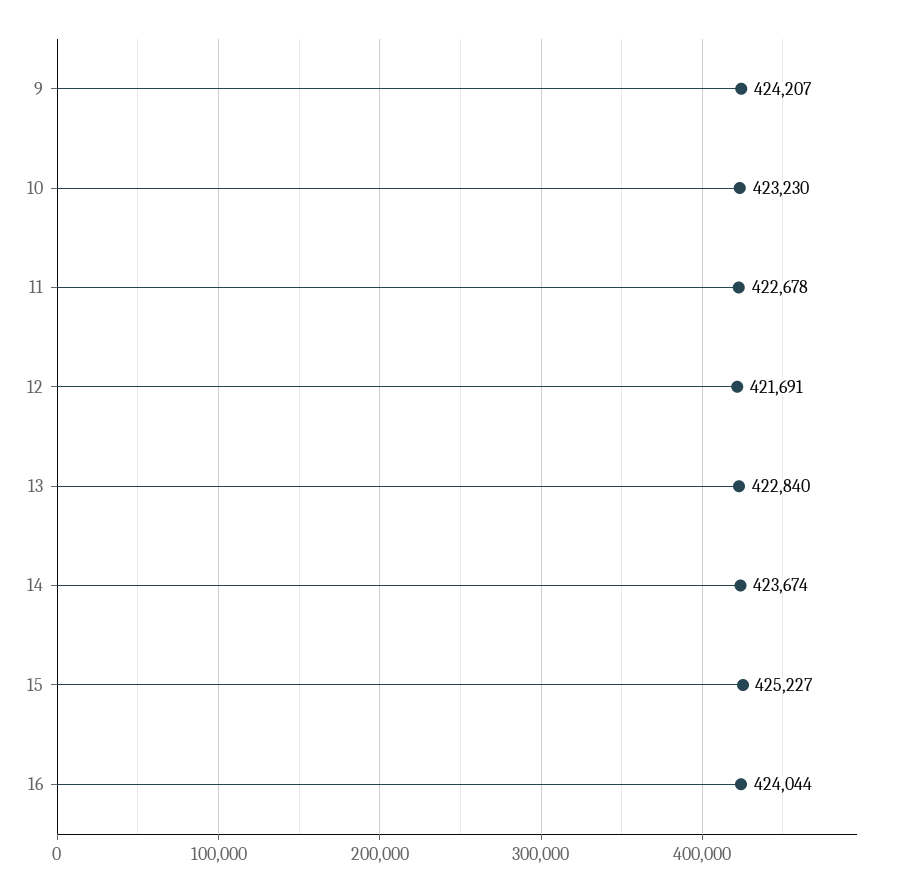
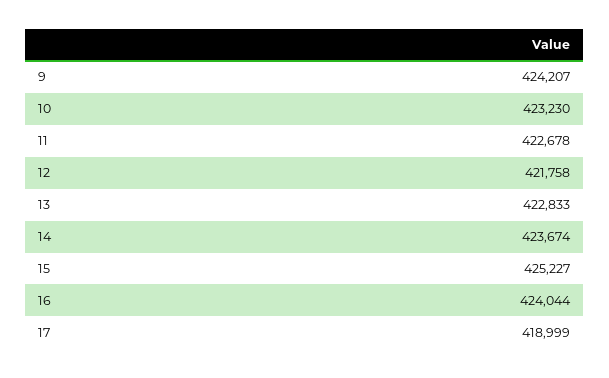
12: 421691 -> 421758
13: 422840 -> 422833
17: none -> 418999

